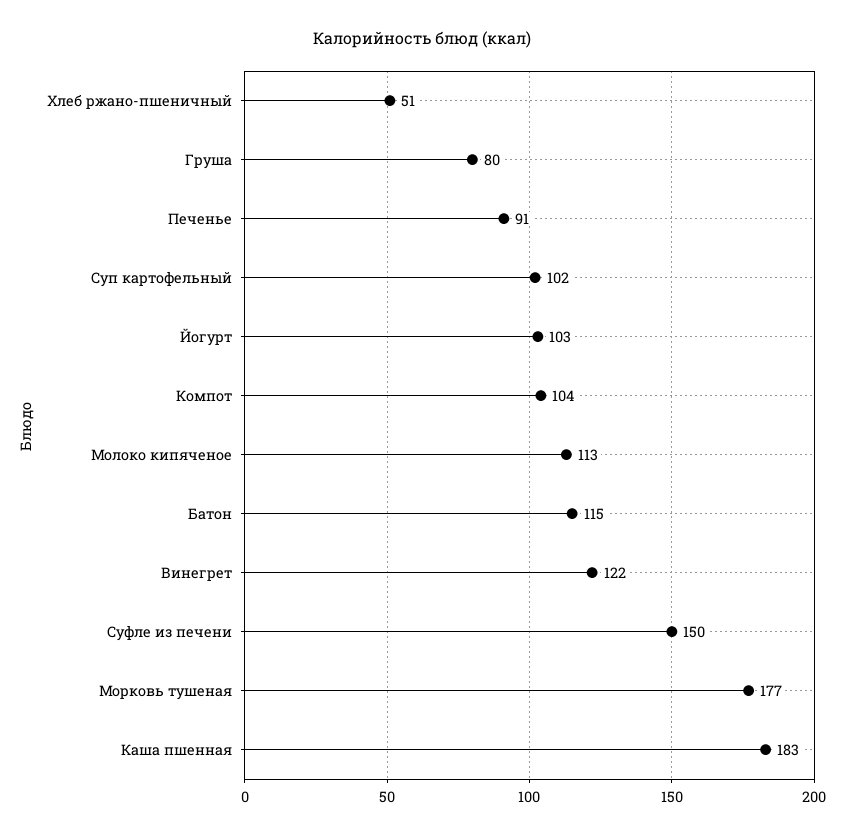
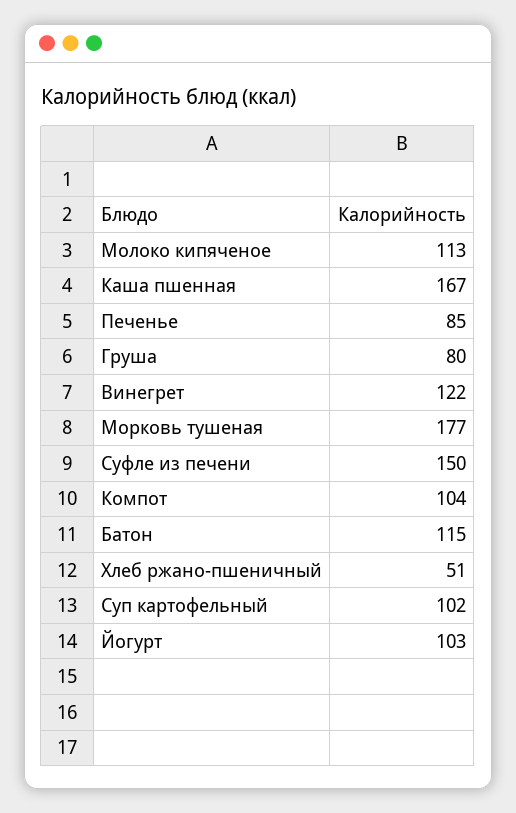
Печенье: 91 -> 85
Каша пшенная: 183 -> 167

